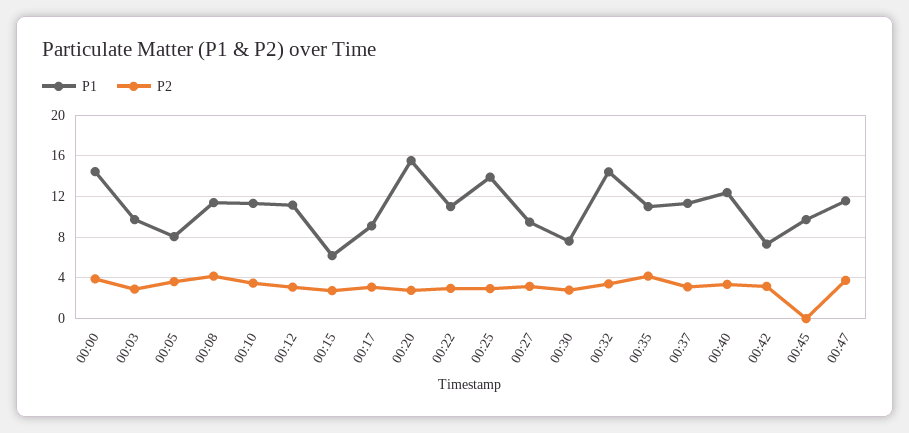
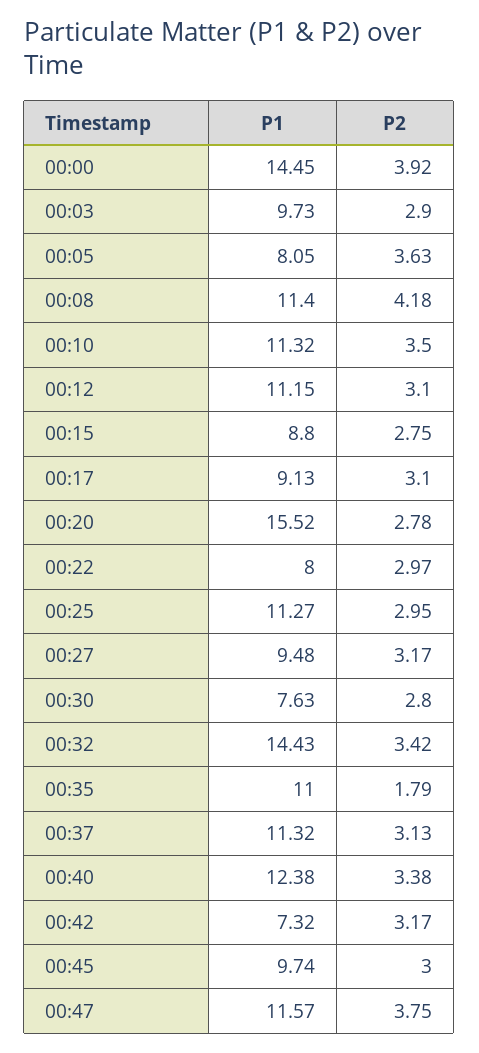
P1, 00:15: 6 -> 8.8
P1, 00:22: 11 -> 8
P1, 00:25: 14 -> 11.27
P2, 00:35: 4 -> 1.79
P2, 00:45: 0 -> 3

